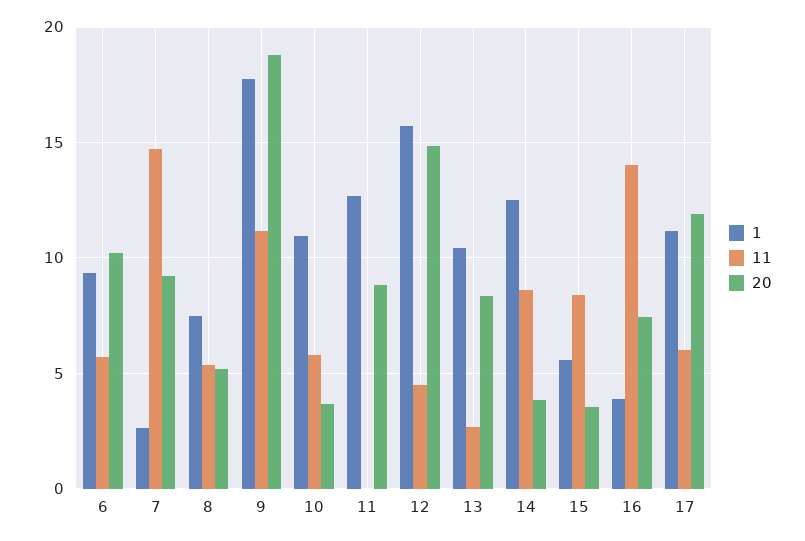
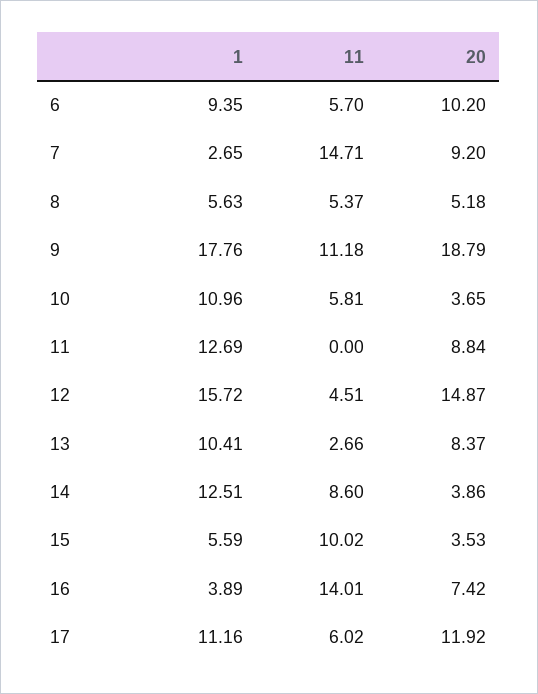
1, 8: 7.5 -> 5.63
11, 15: 8.5 -> 10.02

